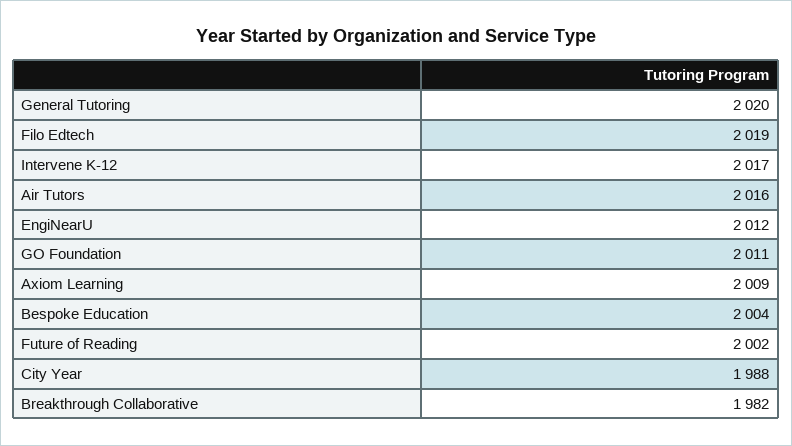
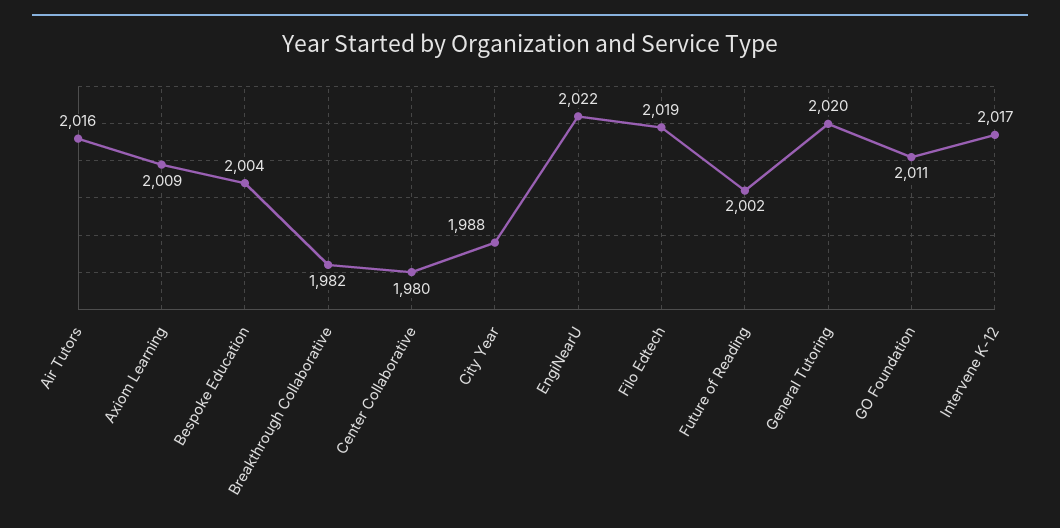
EngiNearU: 2012 -> 2022
Center Collaborative: none -> 1980

